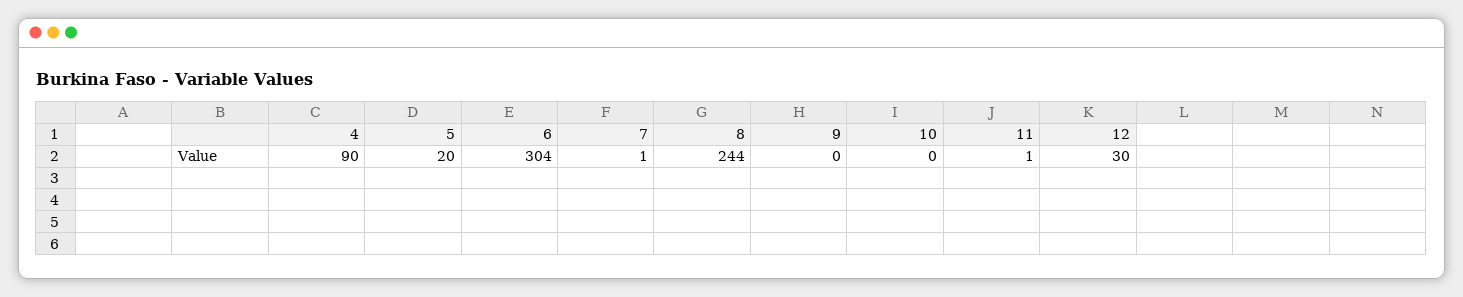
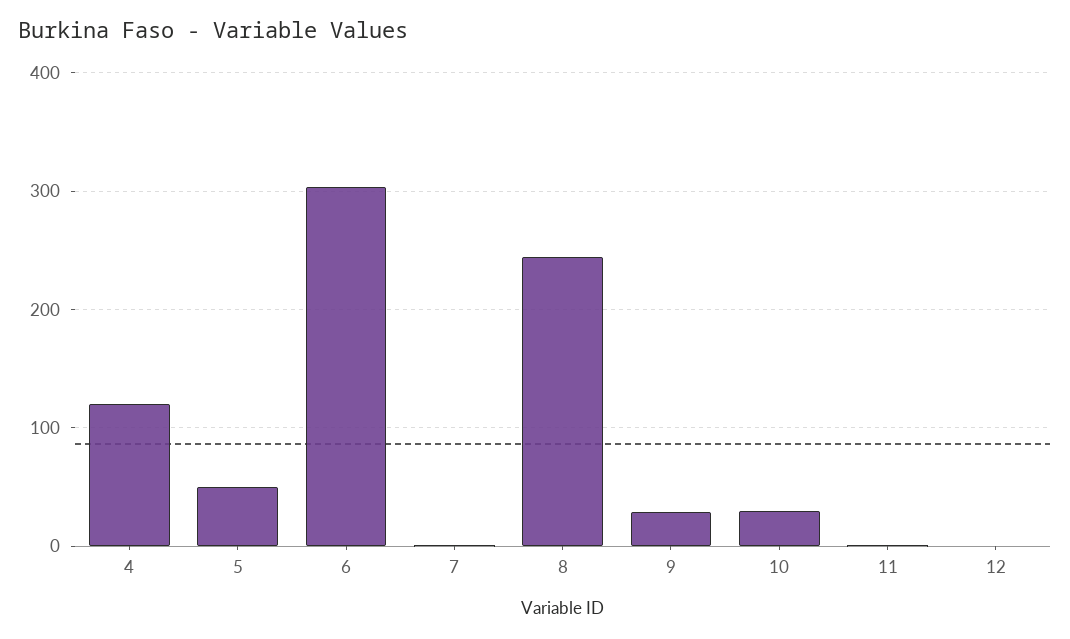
4: 90 -> 120
5: 20 -> 50
9: 0 -> 30
10: 0 -> 30
12: 30 -> 0

